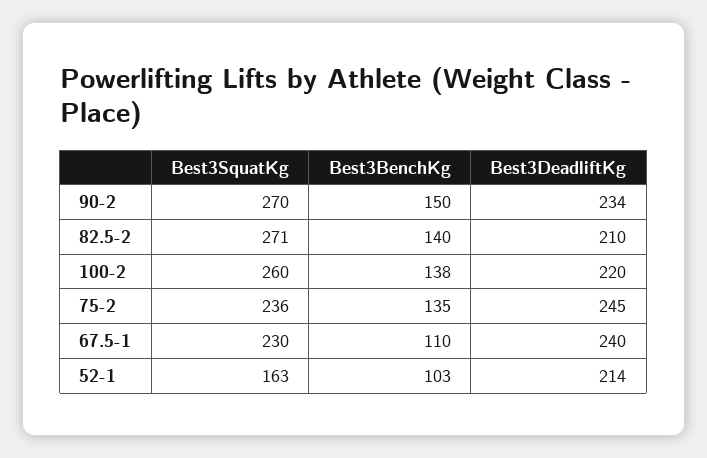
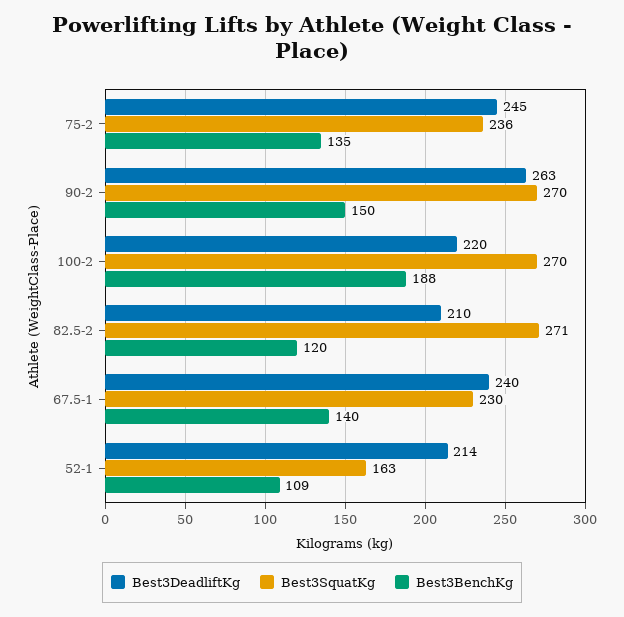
Best3DeadliftKg, 90-2: 234 -> 263
Best3BenchKg, 82.5-2: 140 -> 120
Best3SquatKg, 100-2: 260 -> 270
Best3BenchKg, 100-2: 138 -> 188
Best3BenchKg, 67.5-1: 110 -> 140
Best3BenchKg, 52-1: 103 -> 109

